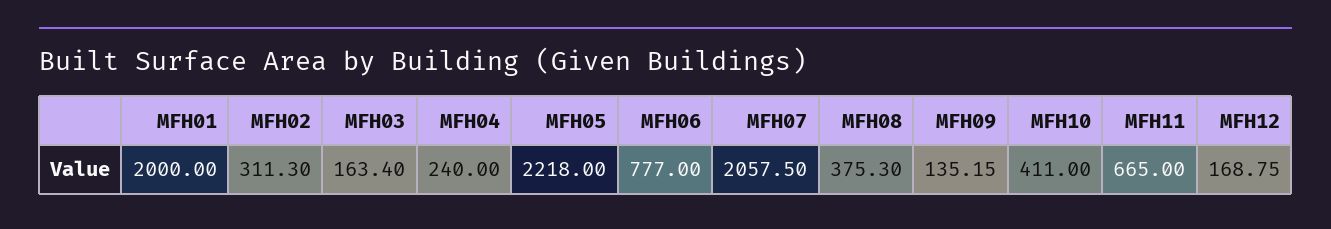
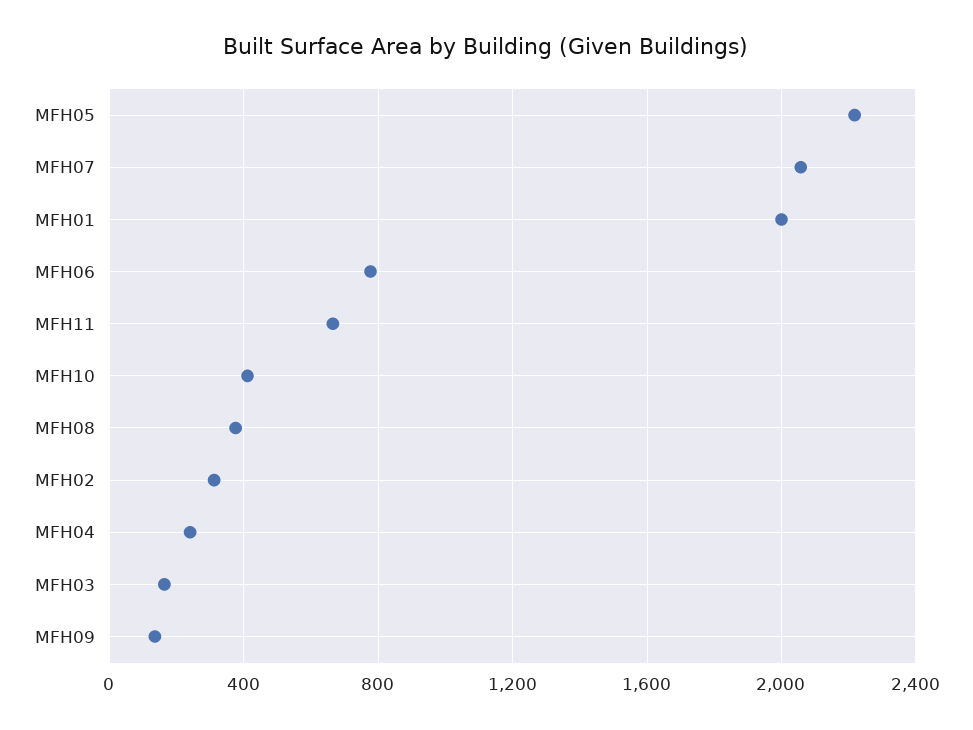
MFH12: 168.75 -> none

